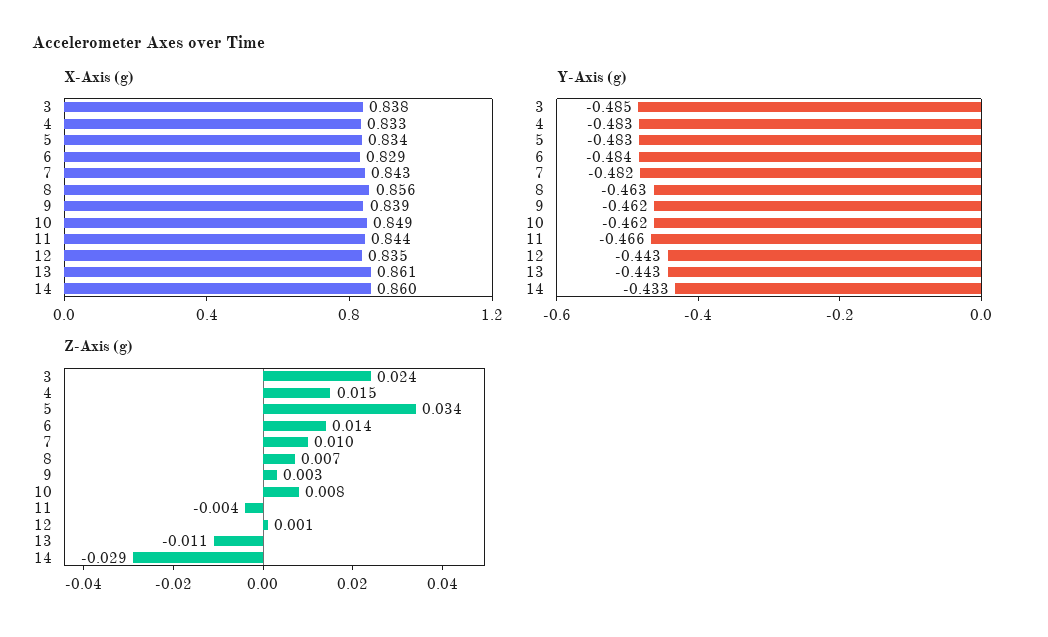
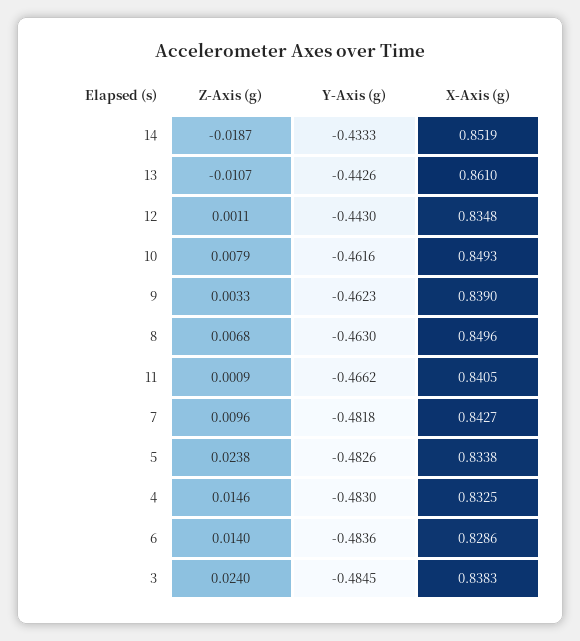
X-Axis (g), 8: 0.856 -> 0.8496
X-Axis (g), 11: 0.844 -> 0.8405
X-Axis (g), 14: 0.86 -> 0.8519
Z-Axis (g), 5: 0.034 -> 0.0238
Z-Axis (g), 11: -0.004 -> 0.0009
Z-Axis (g), 14: -0.029 -> -0.0187

